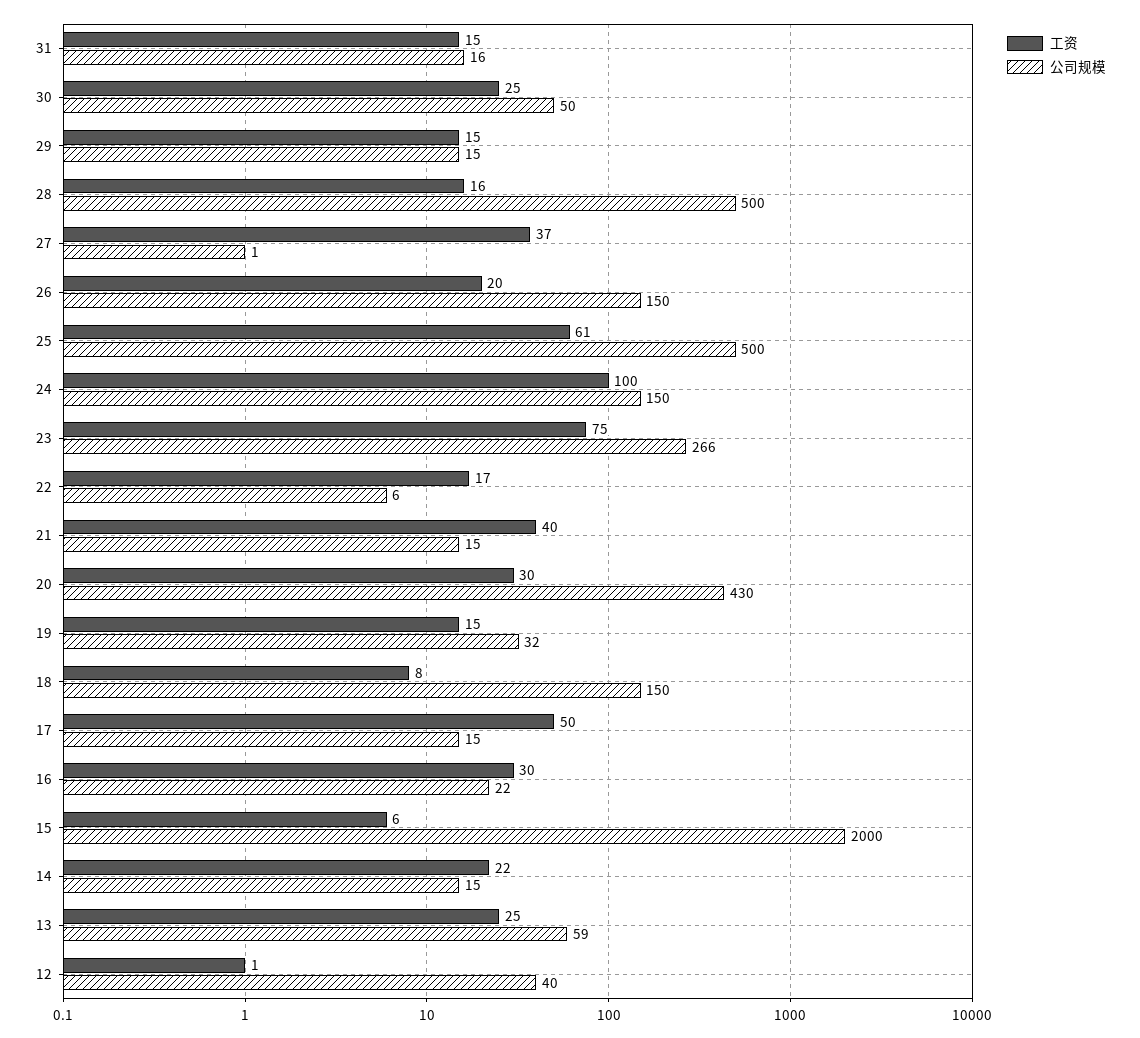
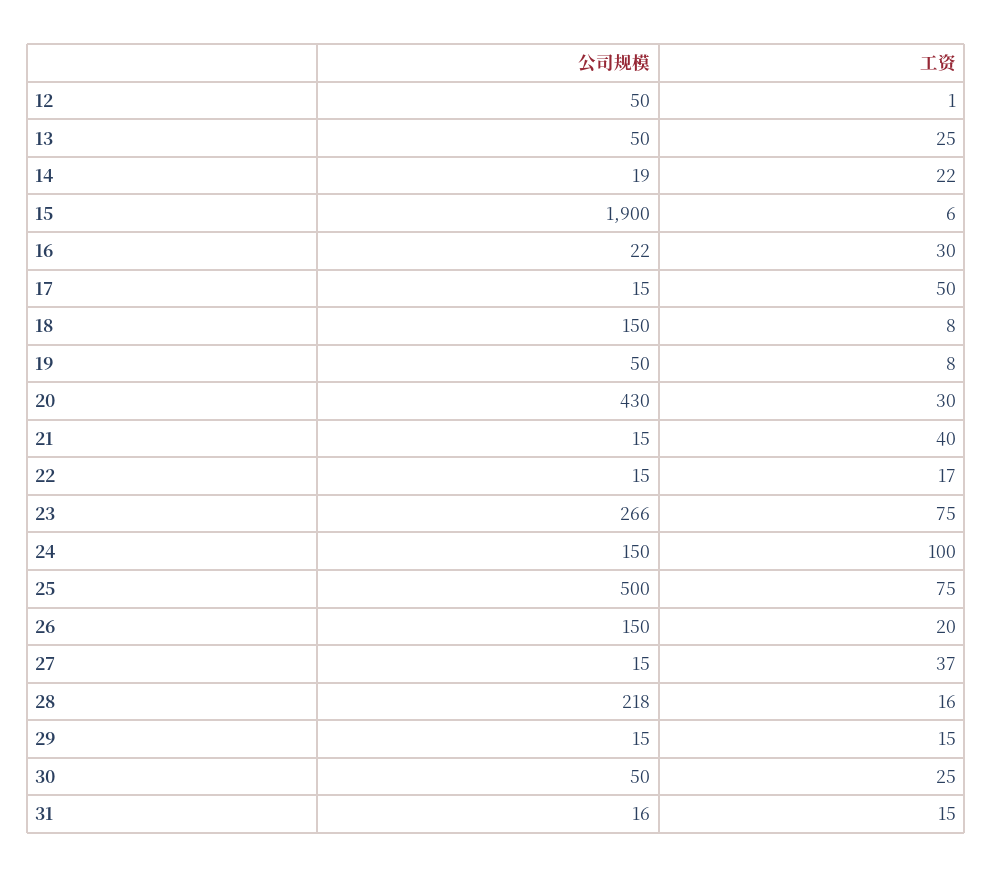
公司规模, 28: 500 -> 218
公司规模, 27: 1 -> 15
工资, 25: 61 -> 75
公司规模, 22: 6 -> 15
工资, 19: 15 -> 8
公司规模, 19: 32 -> 50
公司规模, 15: 2000 -> 1900
公司规模, 14: 15 -> 19
公司规模, 13: 59 -> 50
公司规模, 12: 40 -> 50

